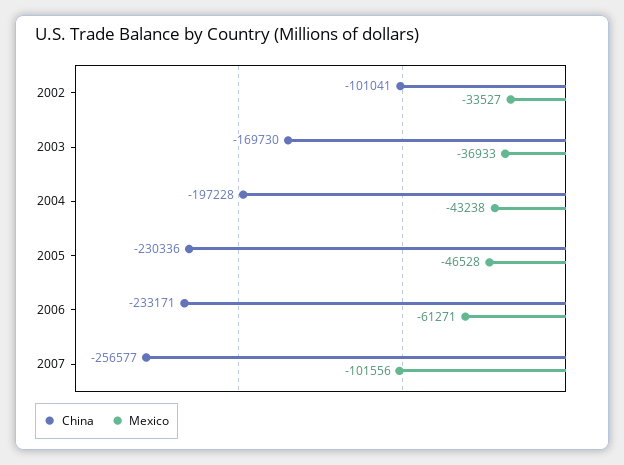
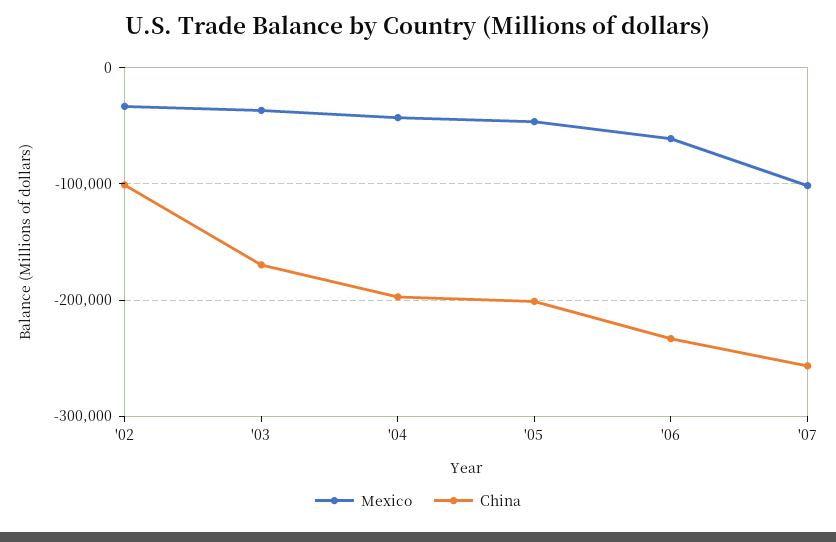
China, 2005: -230336 -> -200000

